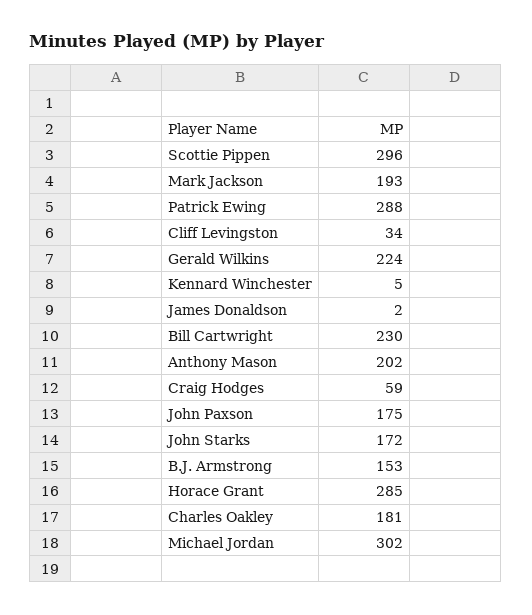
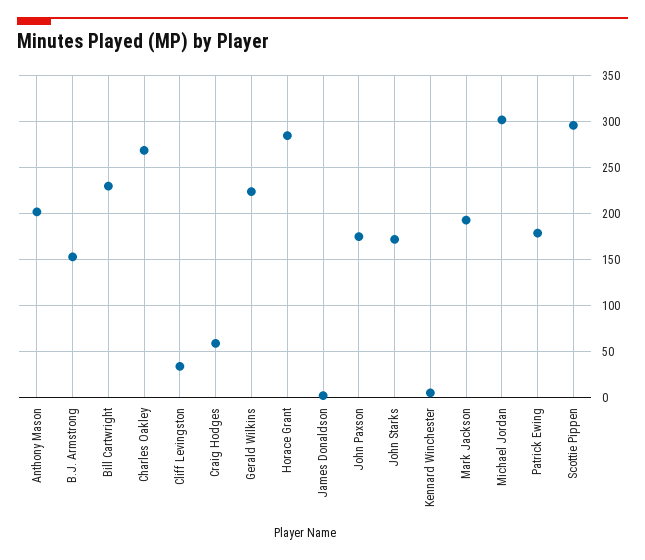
Patrick Ewing: 288 -> 180
Charles Oakley: 181 -> 270

